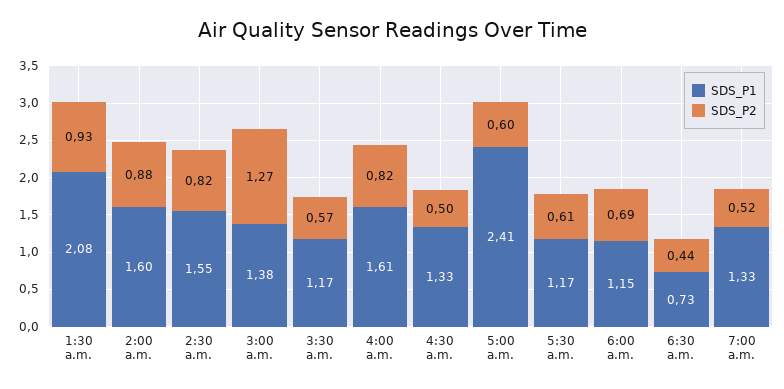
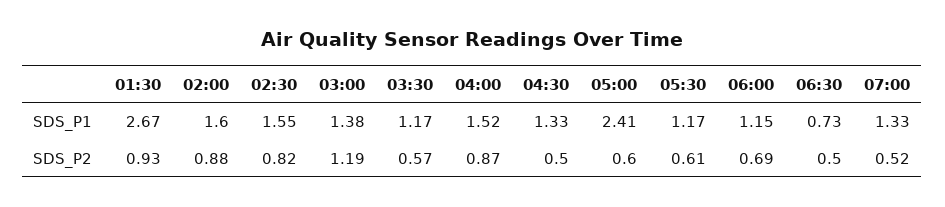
SDS_P1, 1:30 a.m.: 2.08 -> 2.67
SDS_P2, 3:00 a.m.: 1.27 -> 1.19
SDS_P1, 4:00 a.m.: 1.61 -> 1.52
SDS_P2, 4:00 a.m.: 0.82 -> 0.87
SDS_P2, 6:30 a.m.: 0.44 -> 0.5

